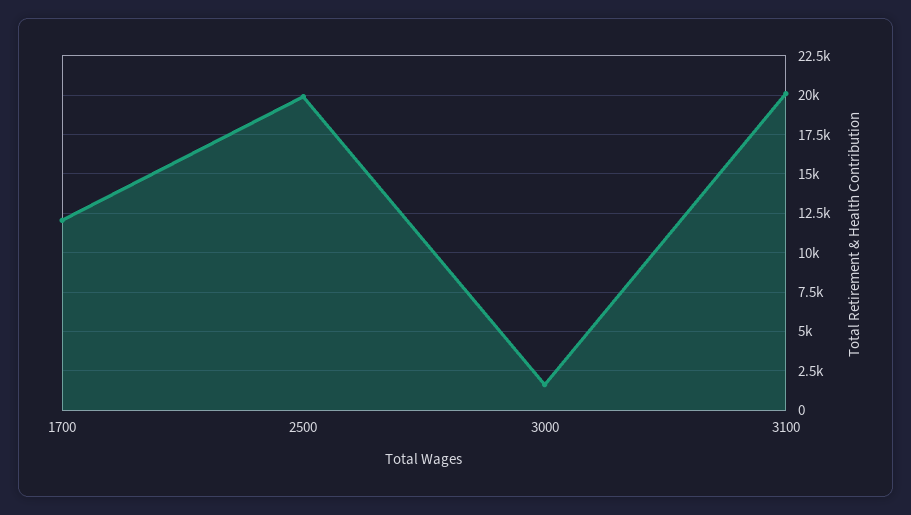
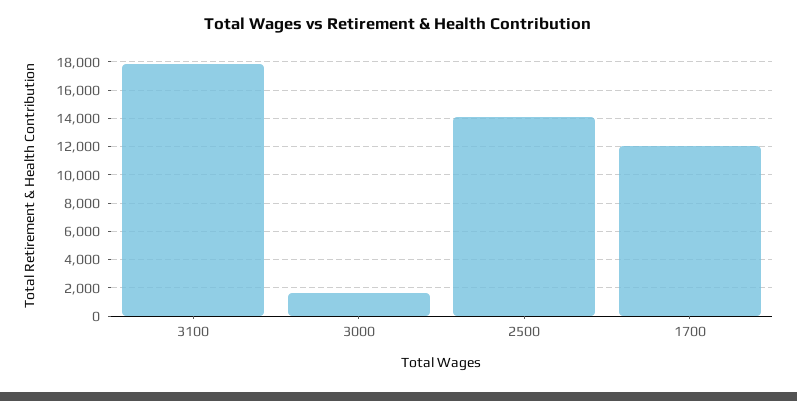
2500: 20000 -> 14000
3100: 20000 -> 18000

